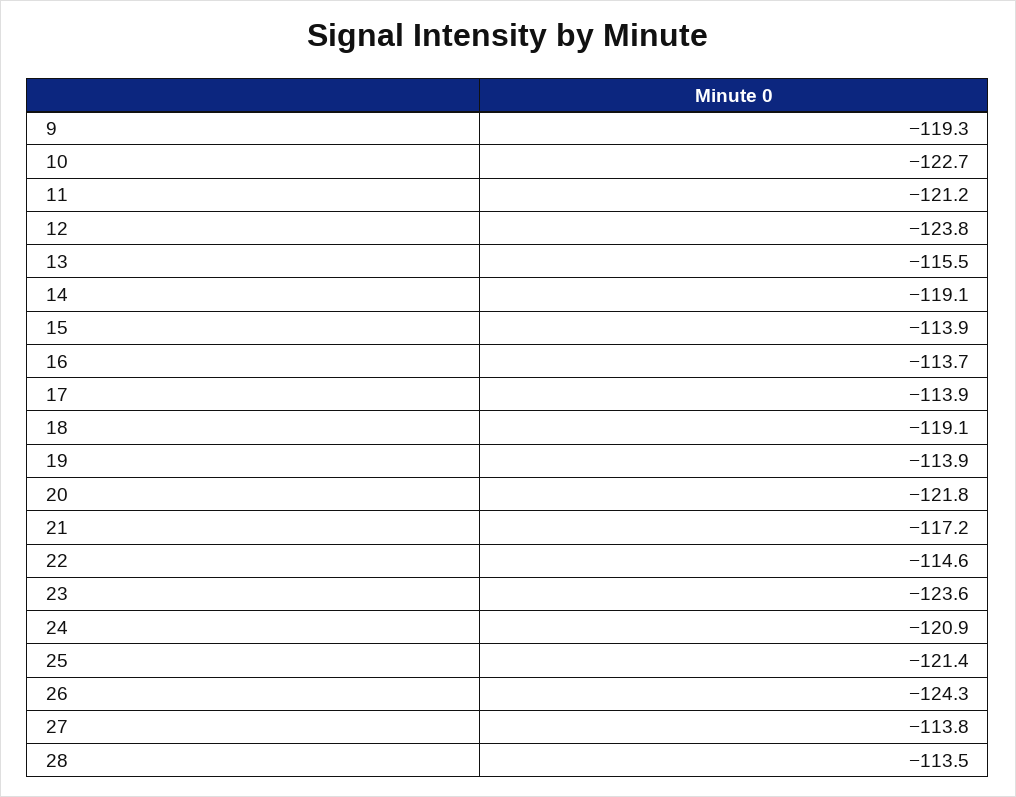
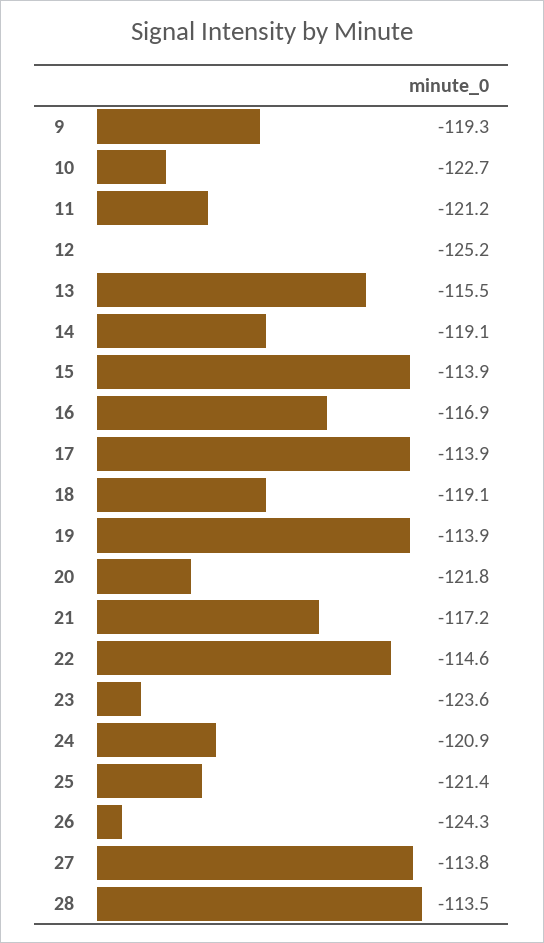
12: -123.8 -> -125.2
16: -113.7 -> -116.9

